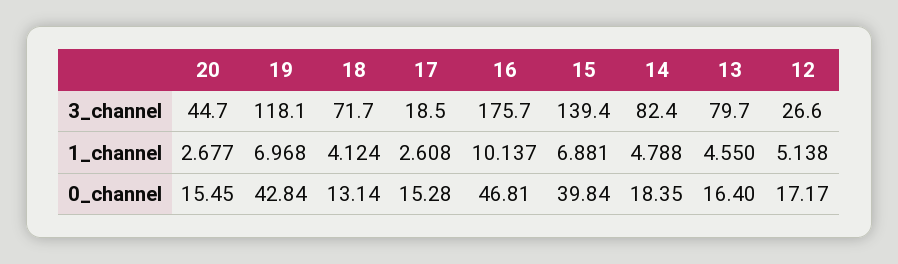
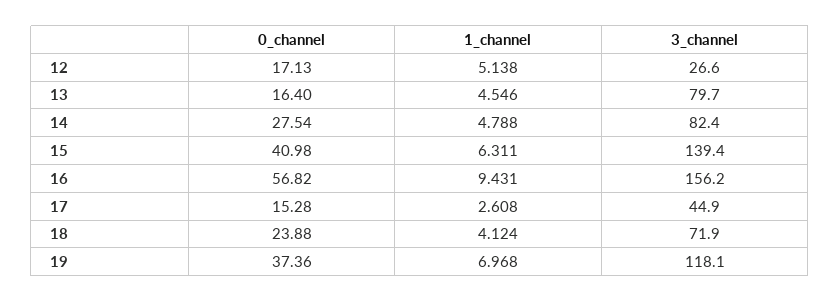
20, 3_channel: 44.7 -> none
18, 3_channel: 71.7 -> 71.9
17, 3_channel: 18.5 -> 44.9
16, 3_channel: 175.7 -> 156.2
20, 1_channel: 2.677 -> none
16, 1_channel: 10.137 -> 9.431
15, 1_channel: 6.881 -> 6.311
13, 1_channel: 4.55 -> 4.546
20, 0_channel: 15.45 -> none
19, 0_channel: 42.84 -> 37.36
18, 0_channel: 13.14 -> 23.88
16, 0_channel: 46.81 -> 56.82
15, 0_channel: 39.84 -> 40.98
14, 0_channel: 18.35 -> 27.54
12, 0_channel: 17.17 -> 17.13

